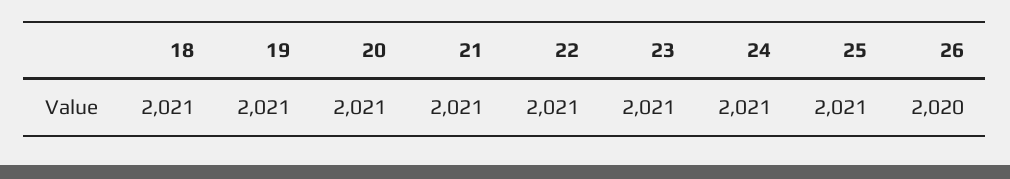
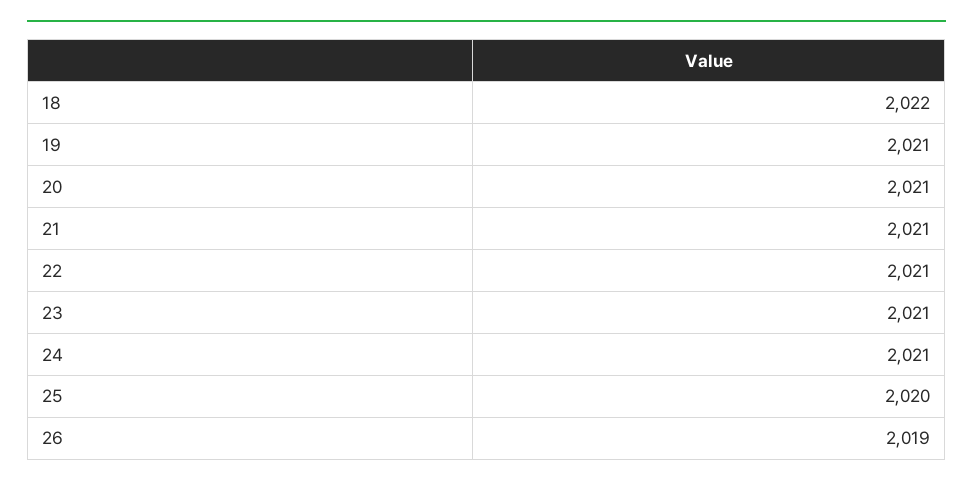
18: 2021 -> 2022
25: 2021 -> 2020
26: 2020 -> 2019

